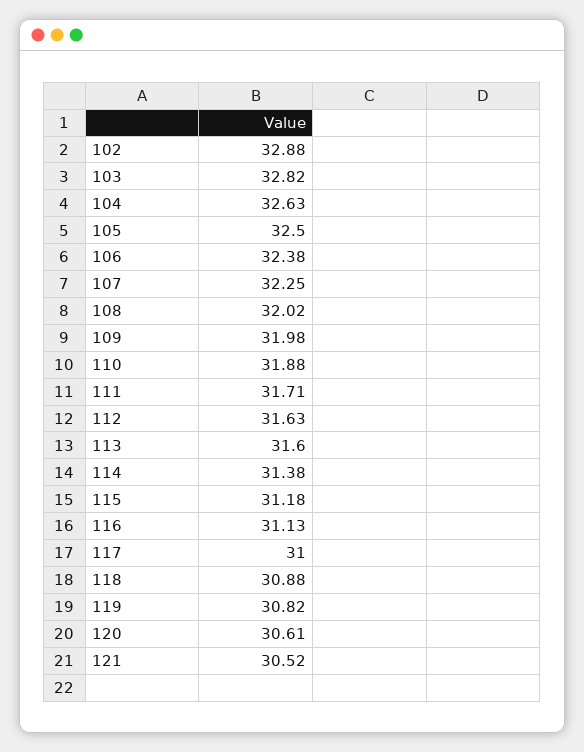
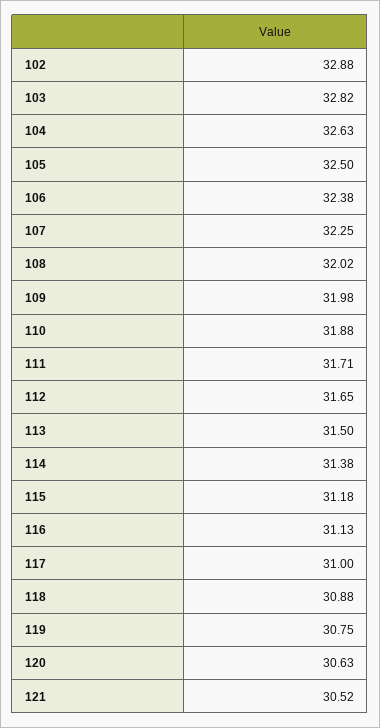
112: 31.63 -> 31.65
113: 31.6 -> 31.5
119: 30.82 -> 30.75
120: 30.61 -> 30.63

